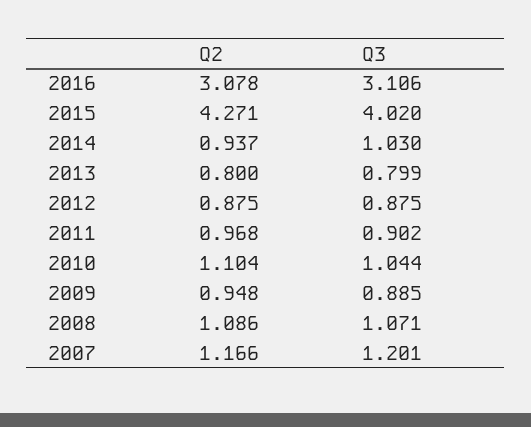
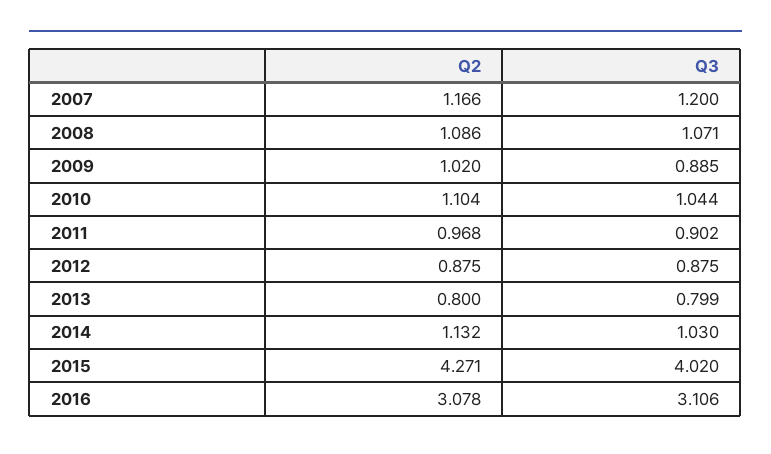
Q2, 2014: 0.937 -> 1.132
Q2, 2009: 0.948 -> 1.02
Q3, 2007: 1.201 -> 1.2

